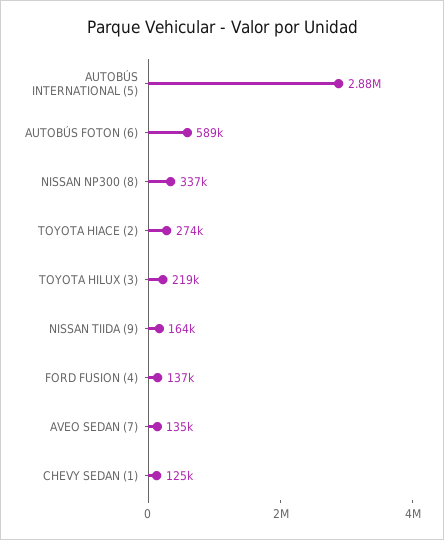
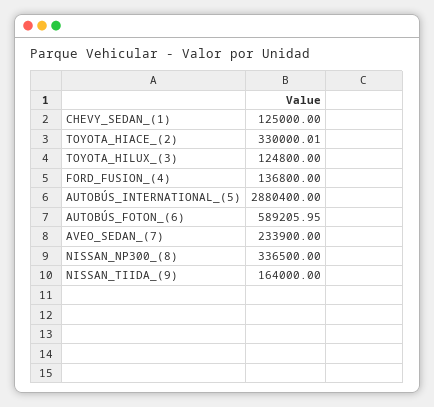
TOYOTA HIACE (2): 274000 -> 330000.01
TOYOTA HILUX (3): 219000 -> 124800
AVEO SEDAN (7): 135000 -> 233900

